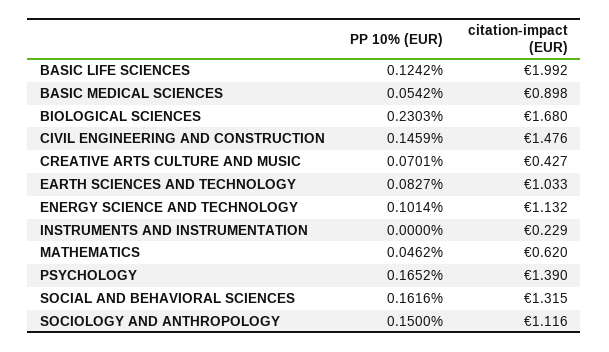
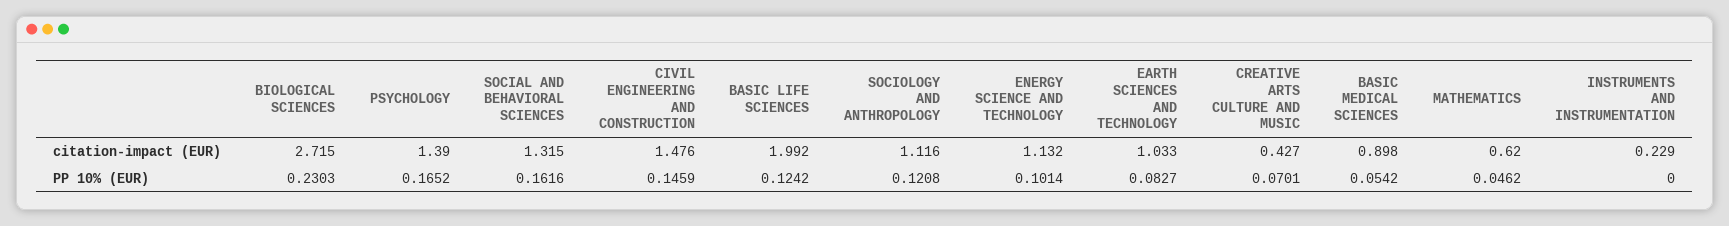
citation-impact (EUR), BIOLOGICAL SCIENCES: 1.68 -> 2.715
PP 10% (EUR), SOCIOLOGY AND ANTHROPOLOGY: 0.15 -> 0.1208

